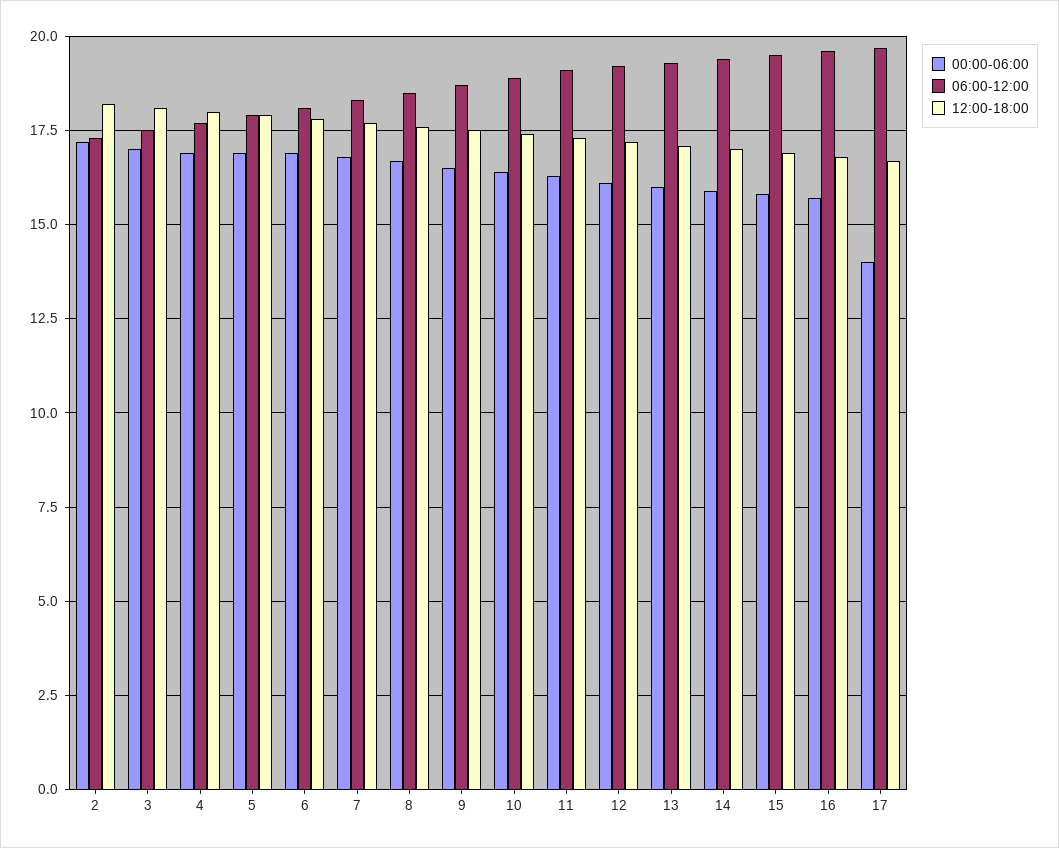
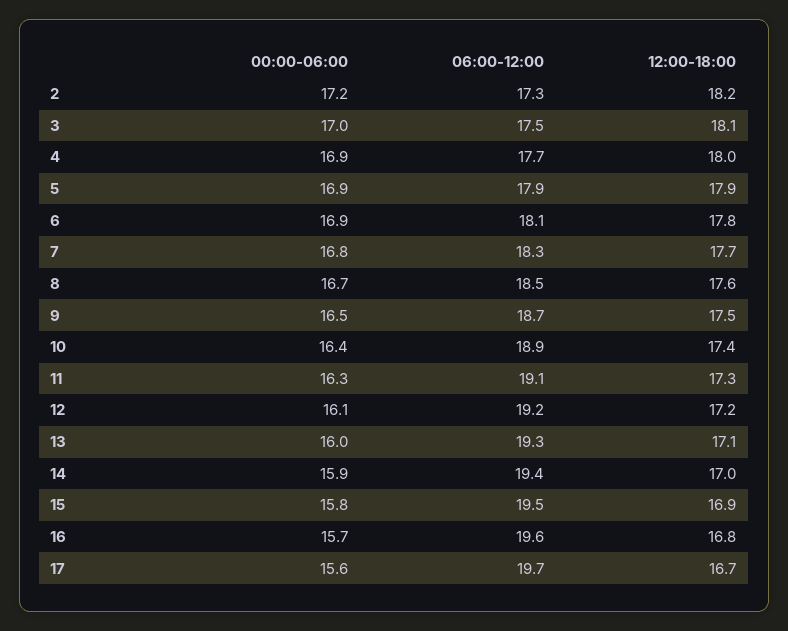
00:00-06:00, 17: 14 -> 15.6

